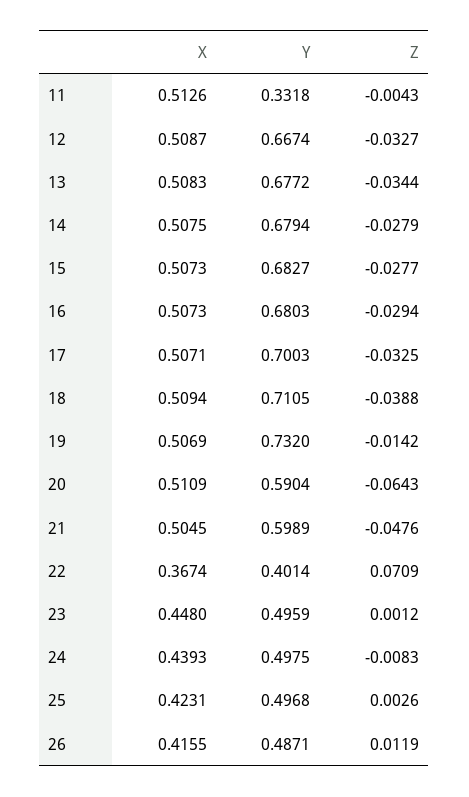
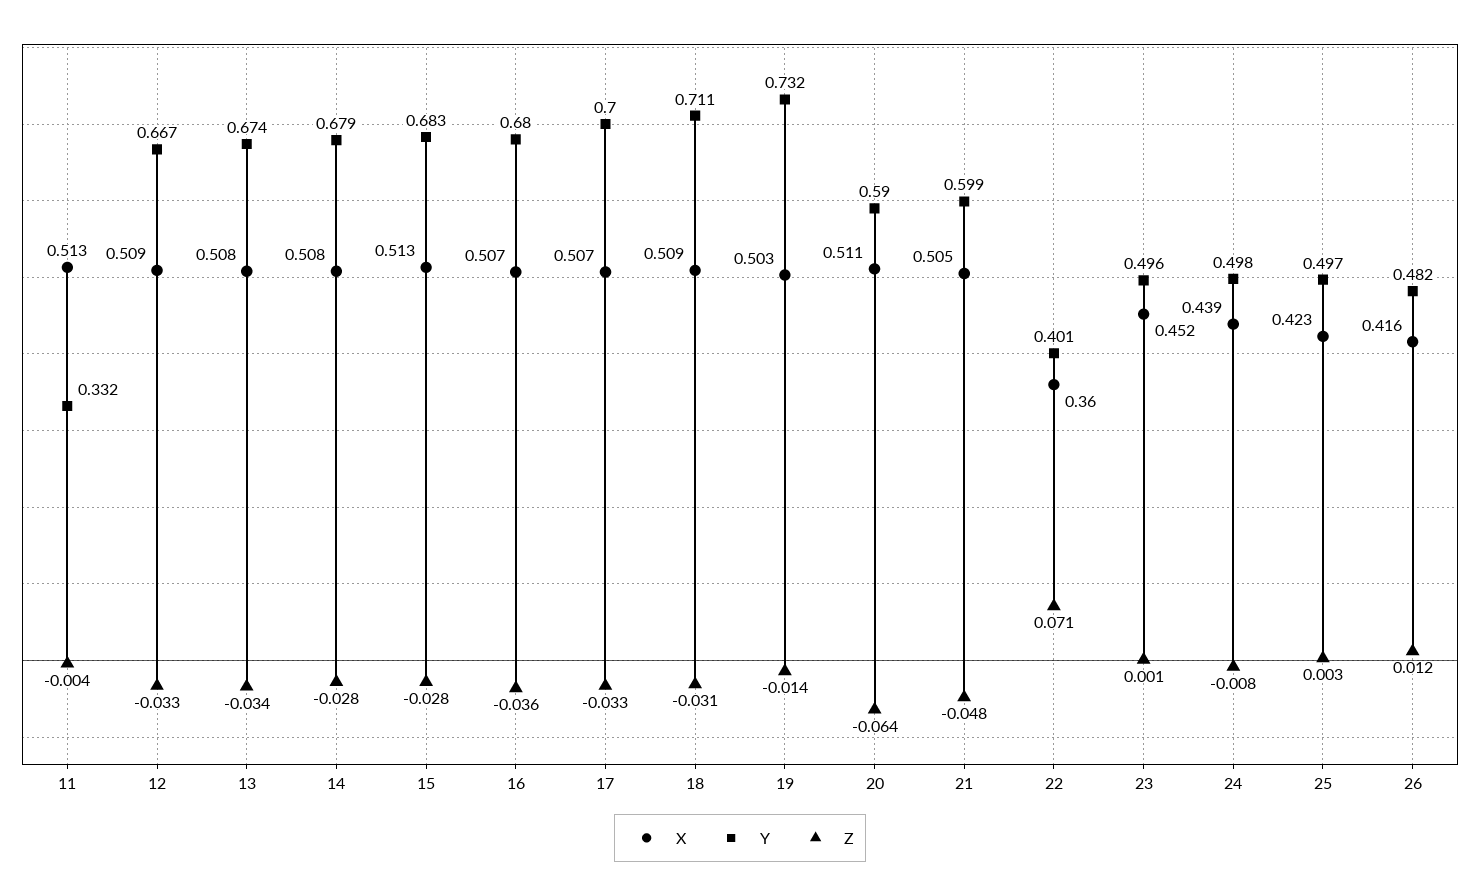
Y, 13: 0.6772 -> 0.674
X, 15: 0.5073 -> 0.513
Z, 16: -0.0294 -> -0.036
Z, 18: -0.0388 -> -0.031
X, 19: 0.5069 -> 0.503
X, 22: 0.3674 -> 0.36
X, 23: 0.448 -> 0.452
Y, 26: 0.4871 -> 0.482

